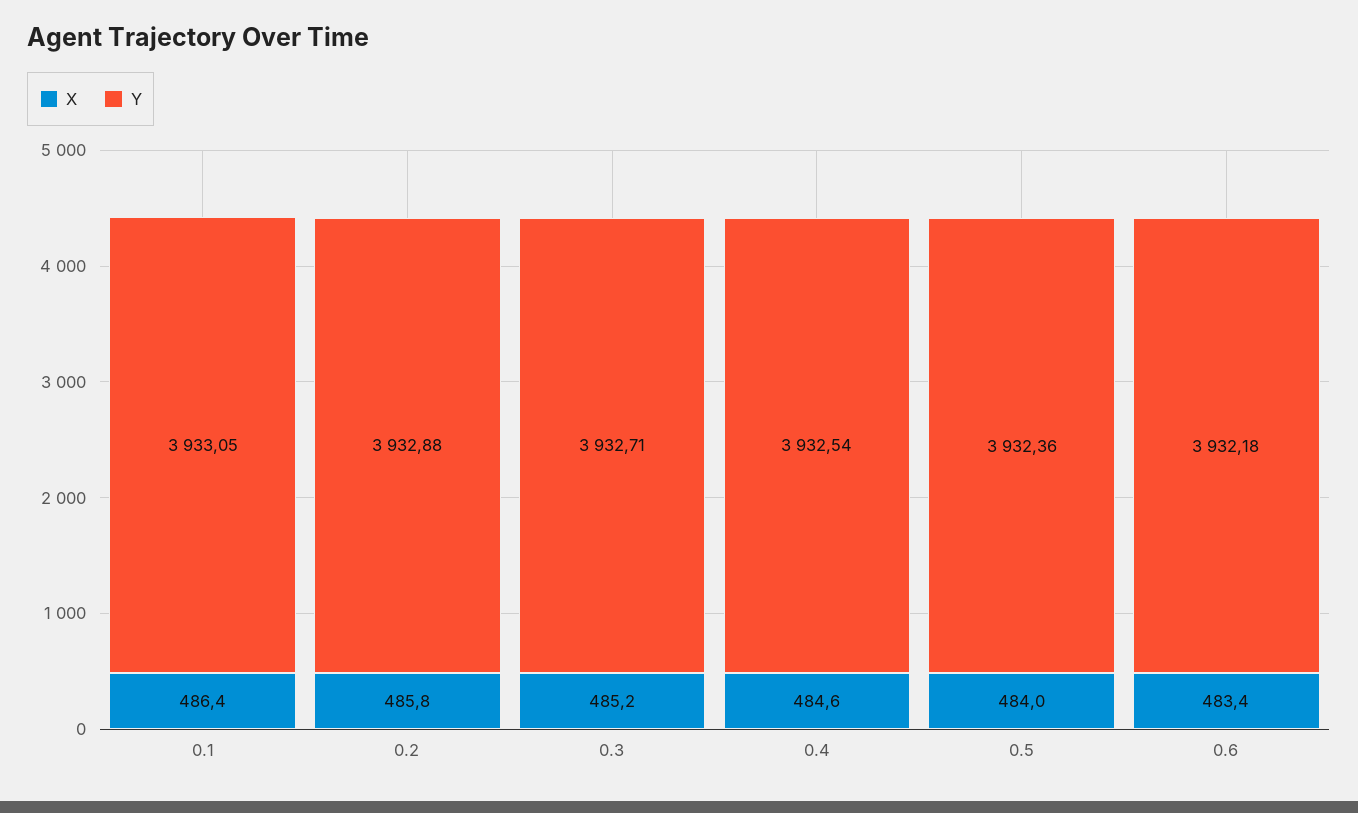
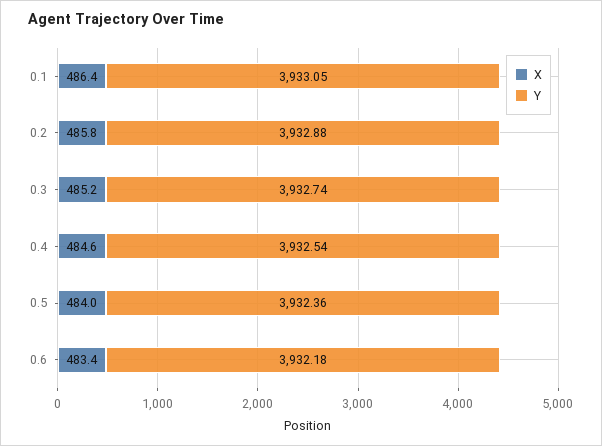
Y, 0.3: 3932.71 -> 3932.74

